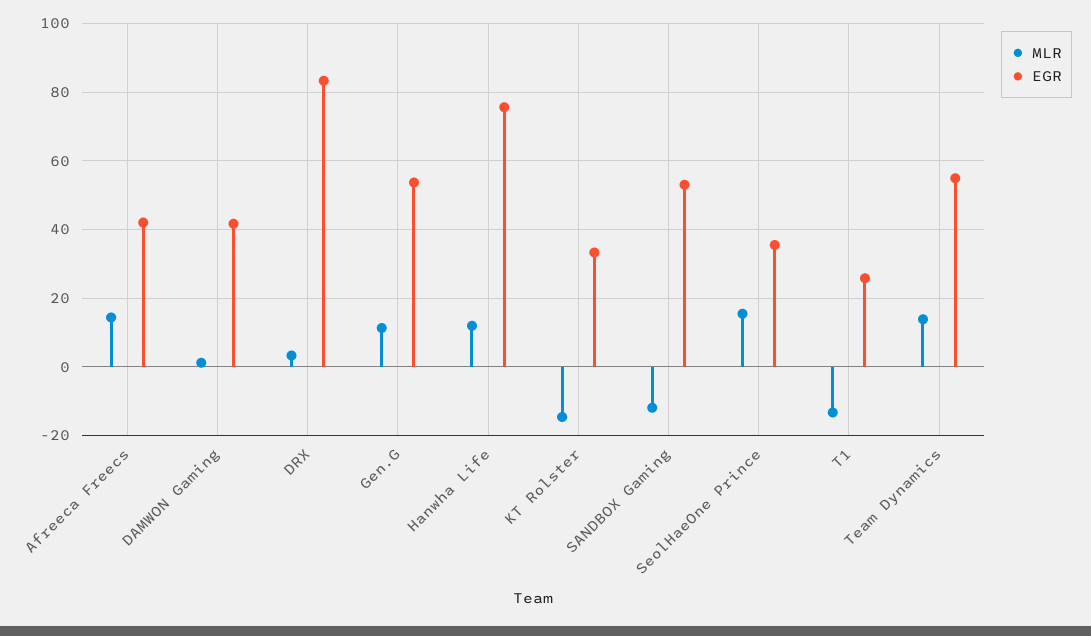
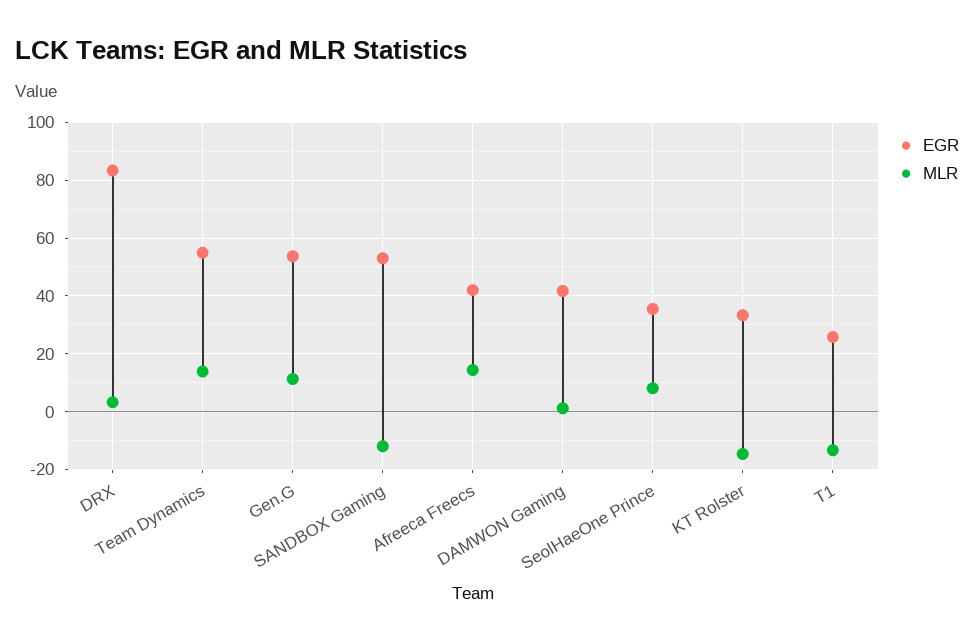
MLR, Hanwha Life: 12 -> none
EGR, Hanwha Life: 76 -> none
MLR, SeolHaeOne Prince: 16 -> 7.5

